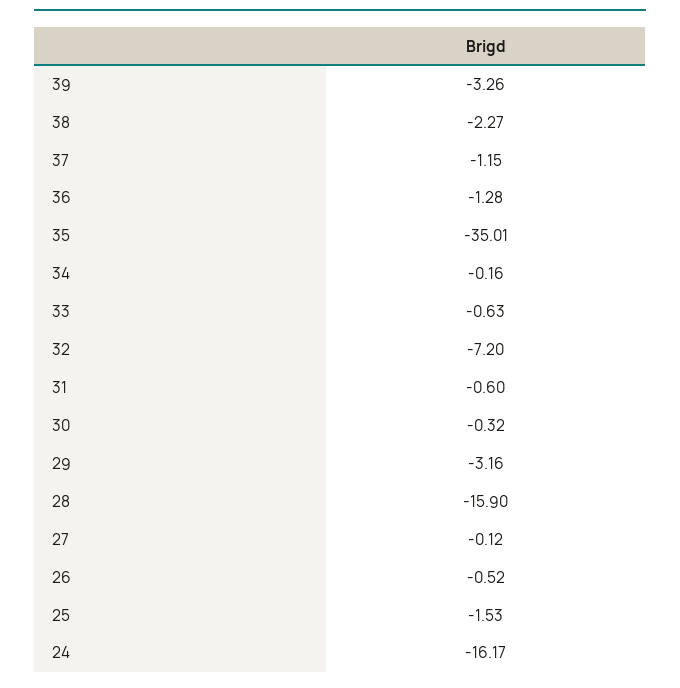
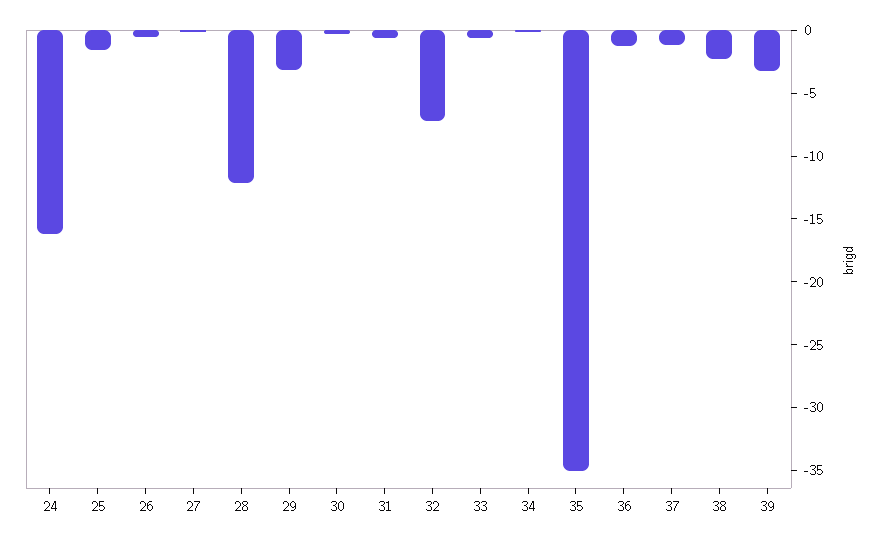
28: -15.9 -> -12

